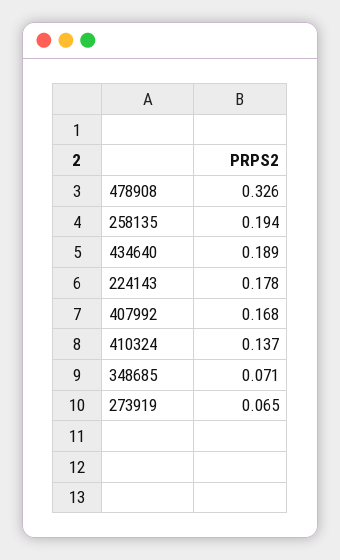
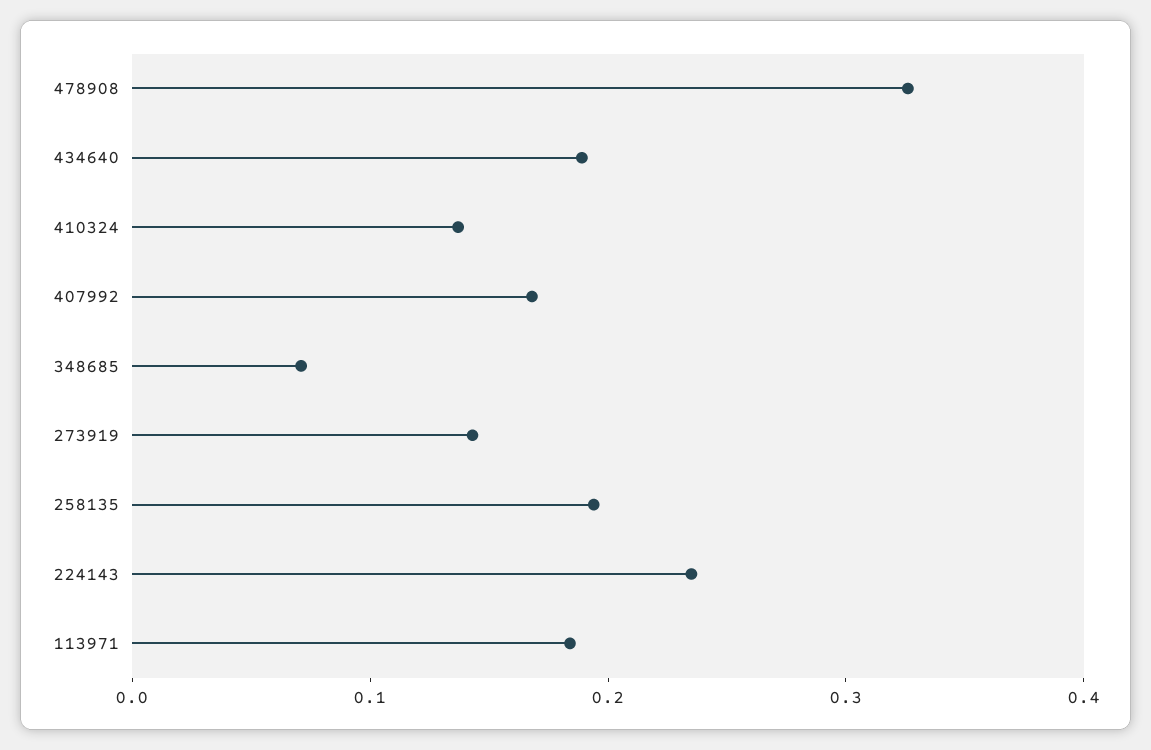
224143: 0.178 -> 0.24
273919: 0.065 -> 0.14
113971: none -> 0.18

